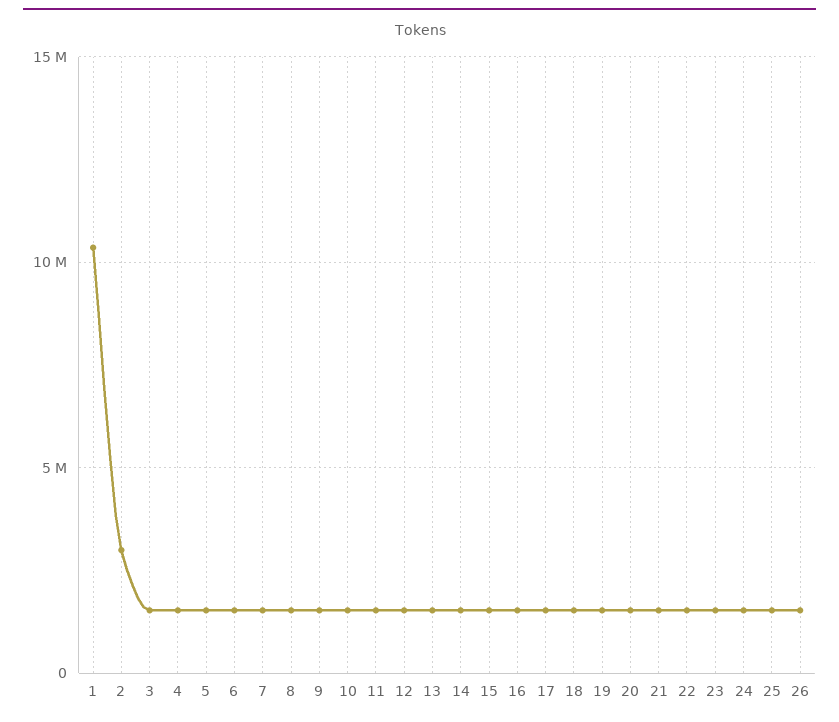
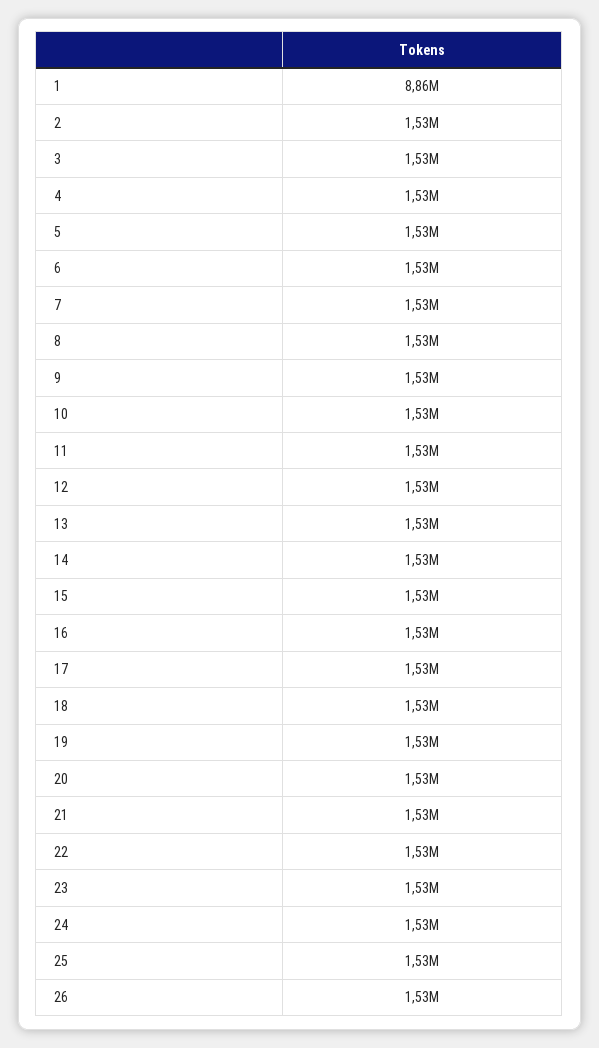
1: 10500000 -> 8860000
2: 3000000 -> 1530000

